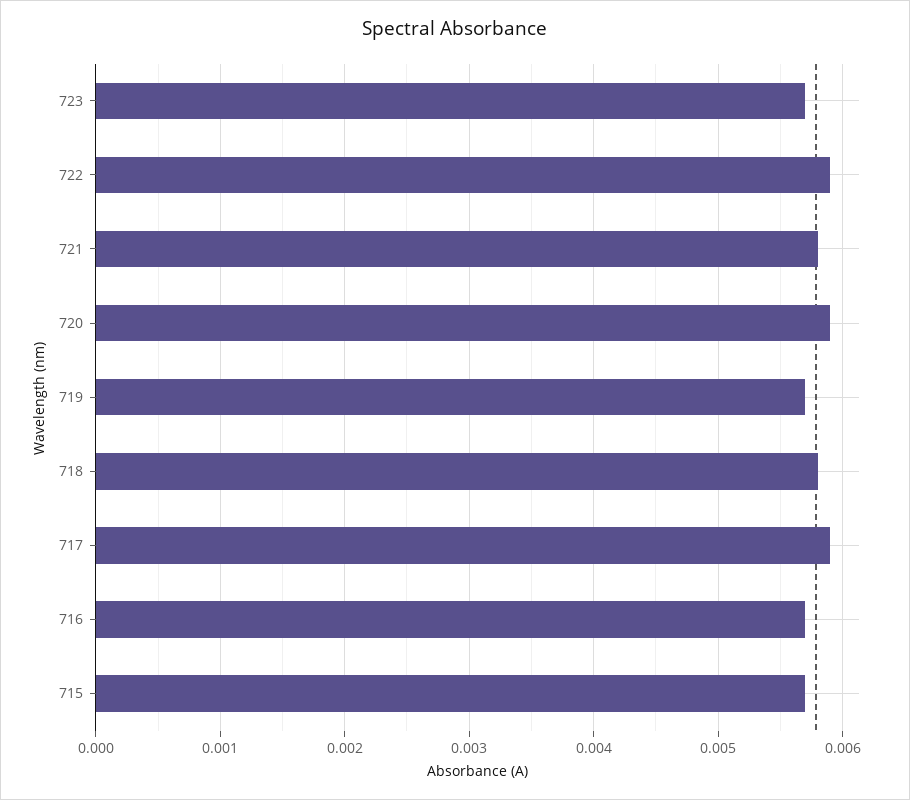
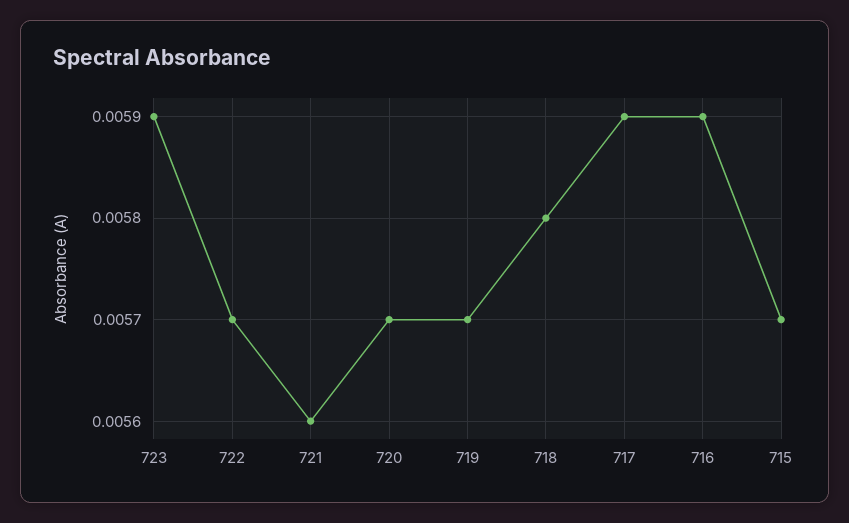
723: 0.0057 -> 0.0059
722: 0.0059 -> 0.0057
721: 0.0058 -> 0.0056
720: 0.0059 -> 0.0057
716: 0.0057 -> 0.0059

